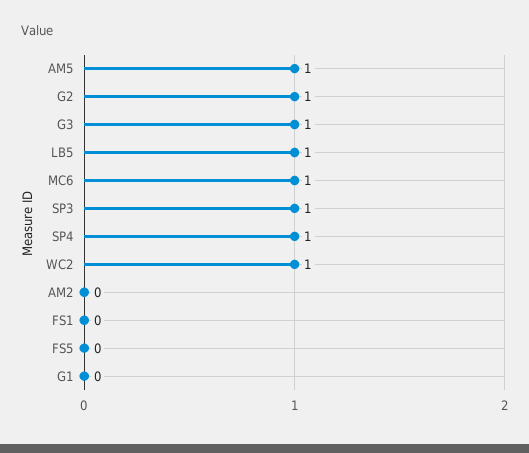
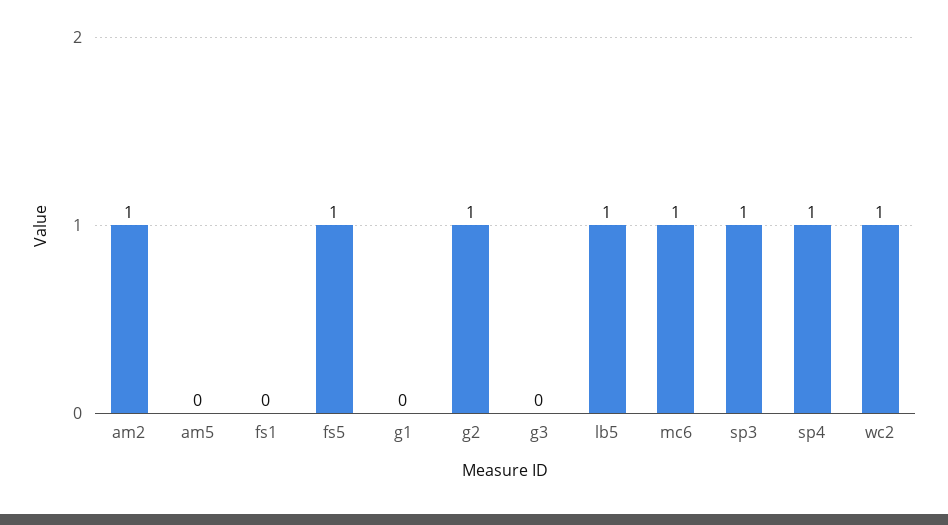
AM5: 1 -> 0
G3: 1 -> 0
AM2: 0 -> 1
FS5: 0 -> 1

